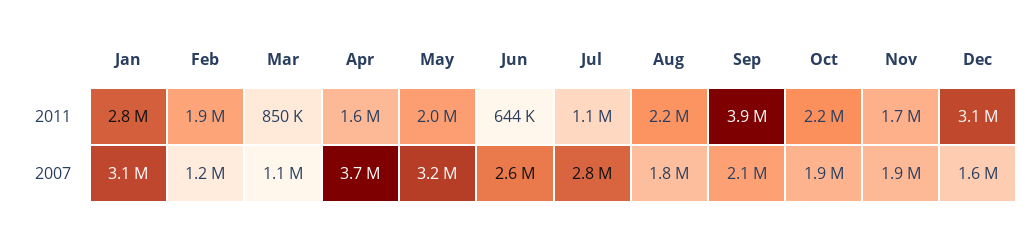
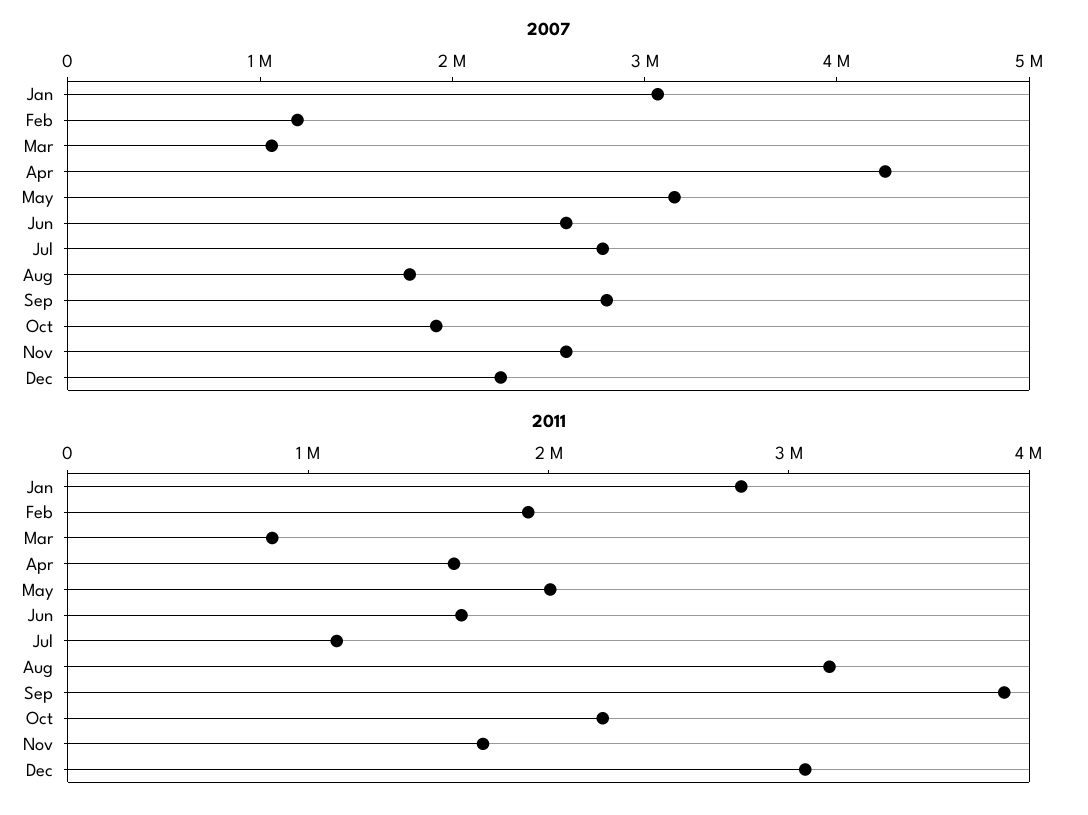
2011, Jun: 644000 -> 1600000
2011, Aug: 2200000 -> 3200000
2007, Apr: 3700000 -> 4200000
2007, Sep: 2100000 -> 2800000
2007, Nov: 1900000 -> 2600000
2007, Dec: 1600000 -> 2200000

